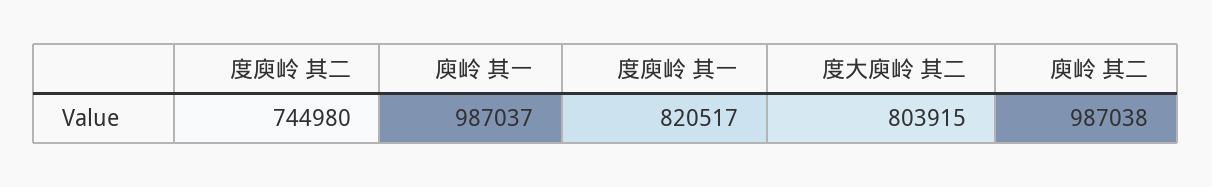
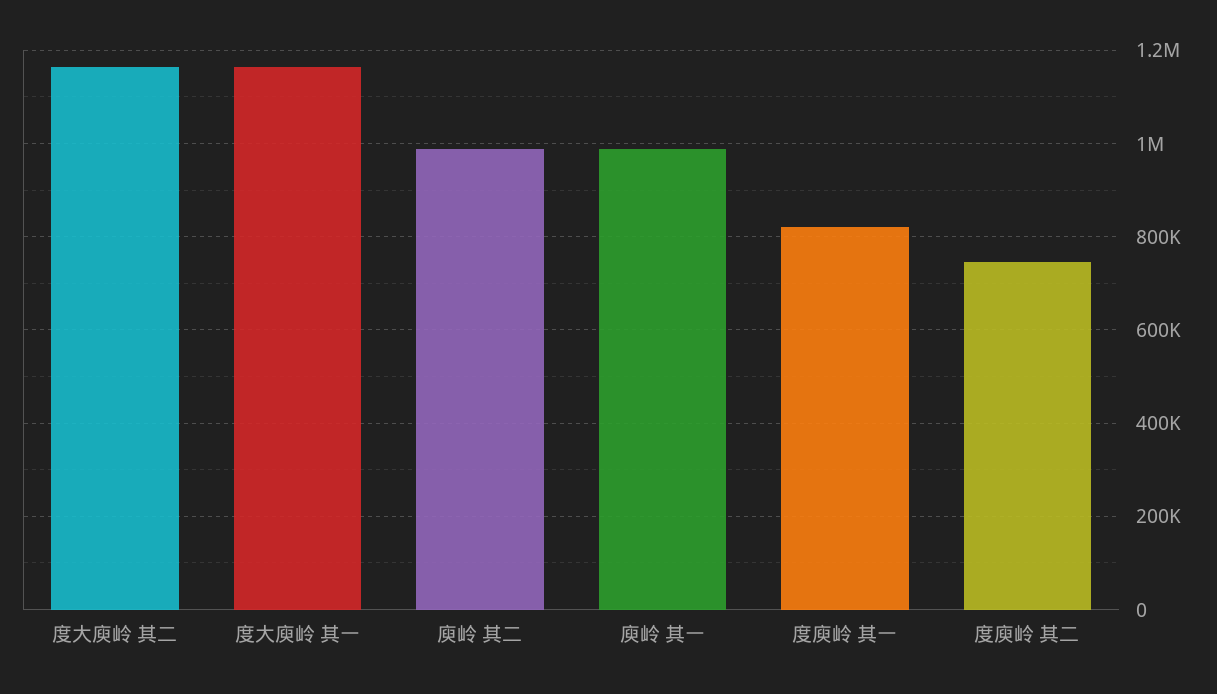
度大庾岭 其二: 803915 -> 1160000
度大庾岭 其一: none -> 1160000

